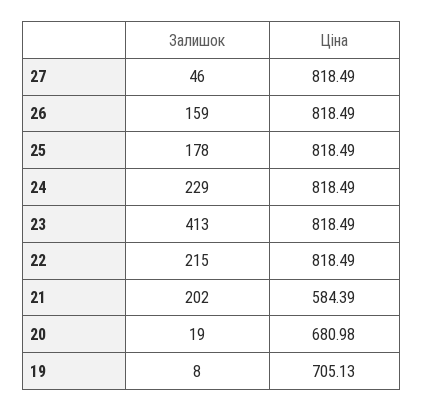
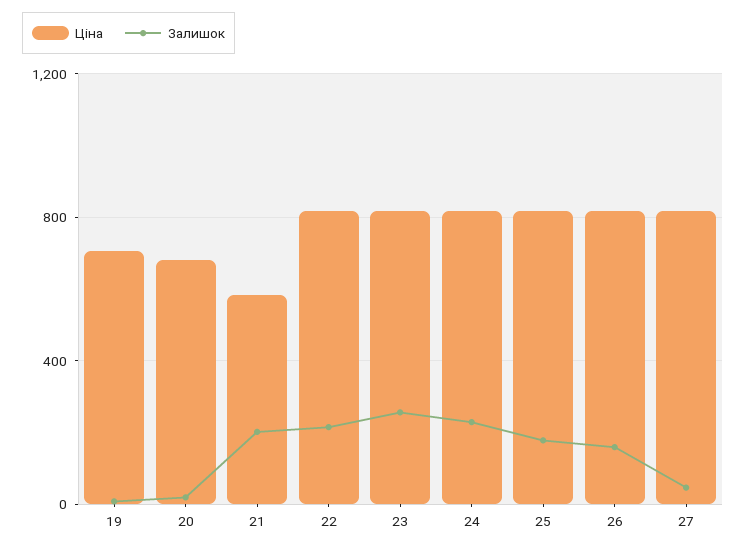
Залишок, 23: 413 -> 250

